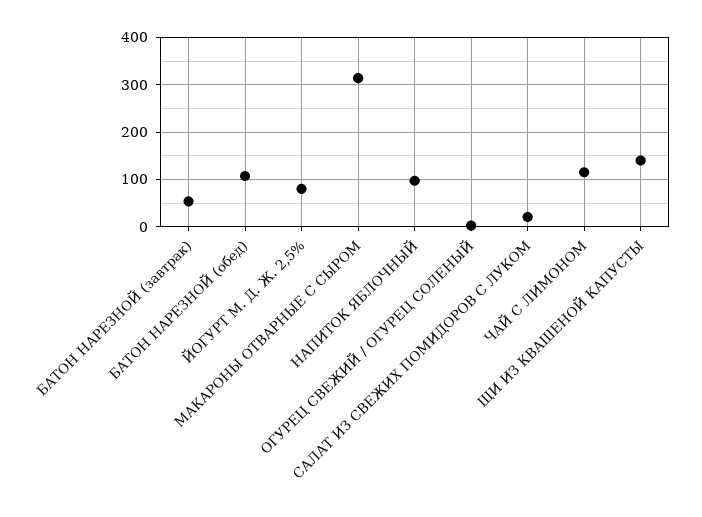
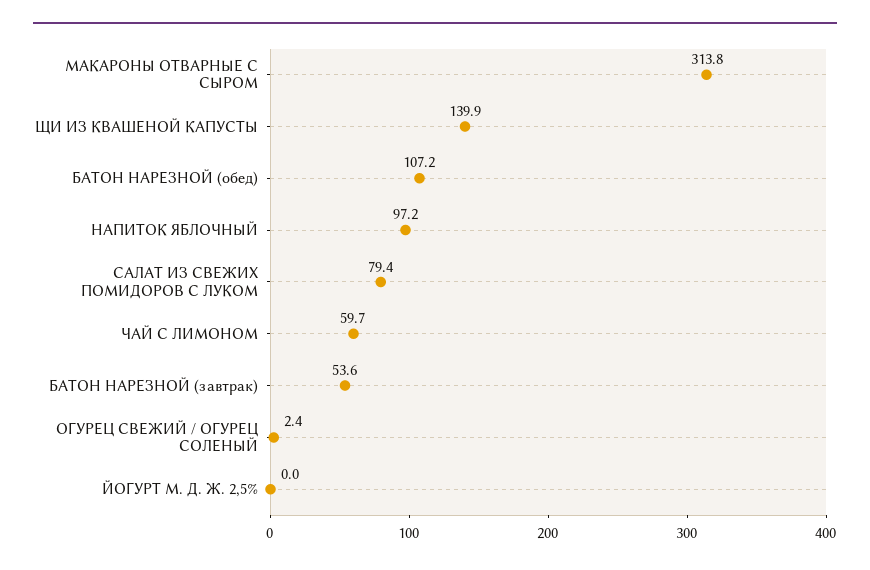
ЙОГУРТ М. Д. Ж. 2,5%: 80 -> 0
САЛАТ ИЗ СВЕЖИХ ПОМИДОРОВ С ЛУКОМ: 20 -> 79.4
ЧАЙ С ЛИМОНОМ: 120 -> 59.7

